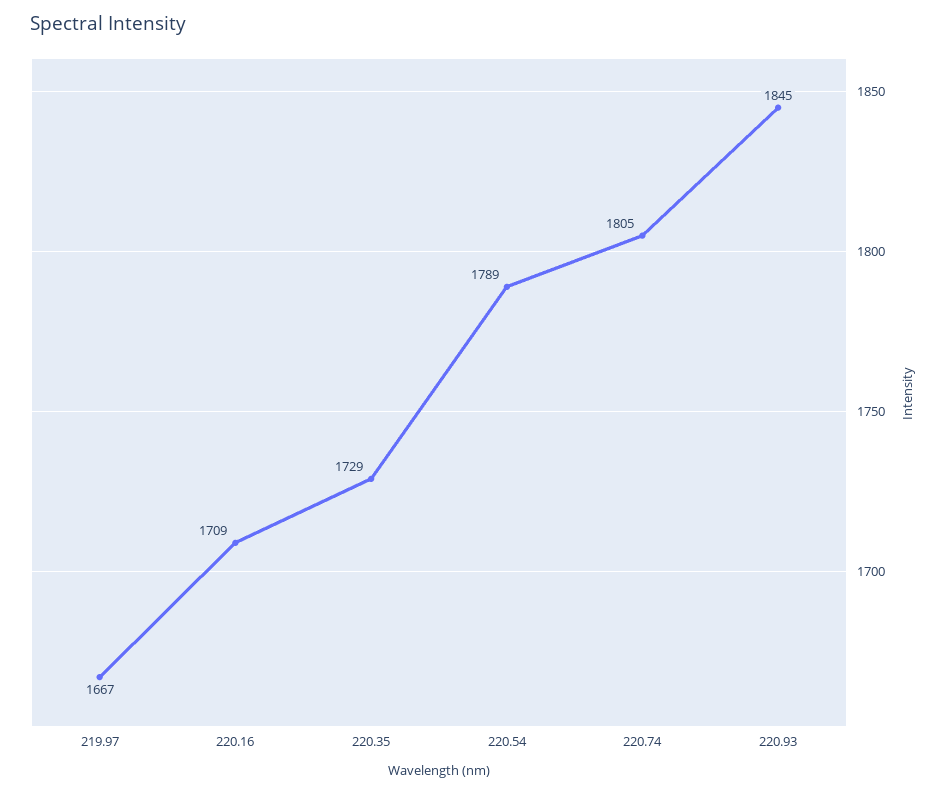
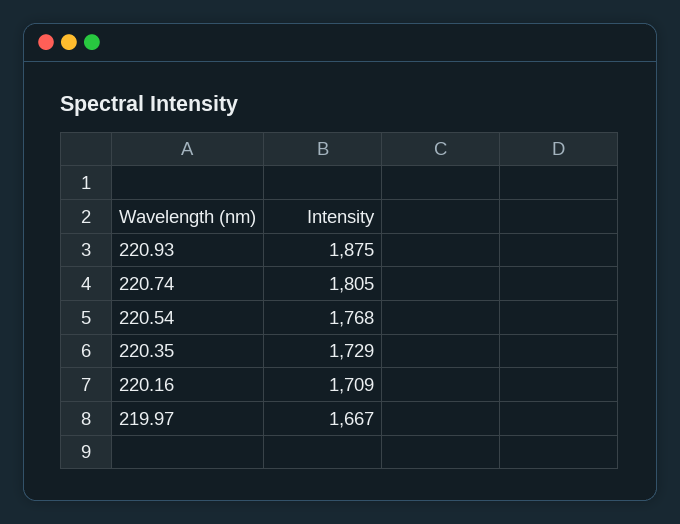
220.54: 1789 -> 1768
220.93: 1845 -> 1875

